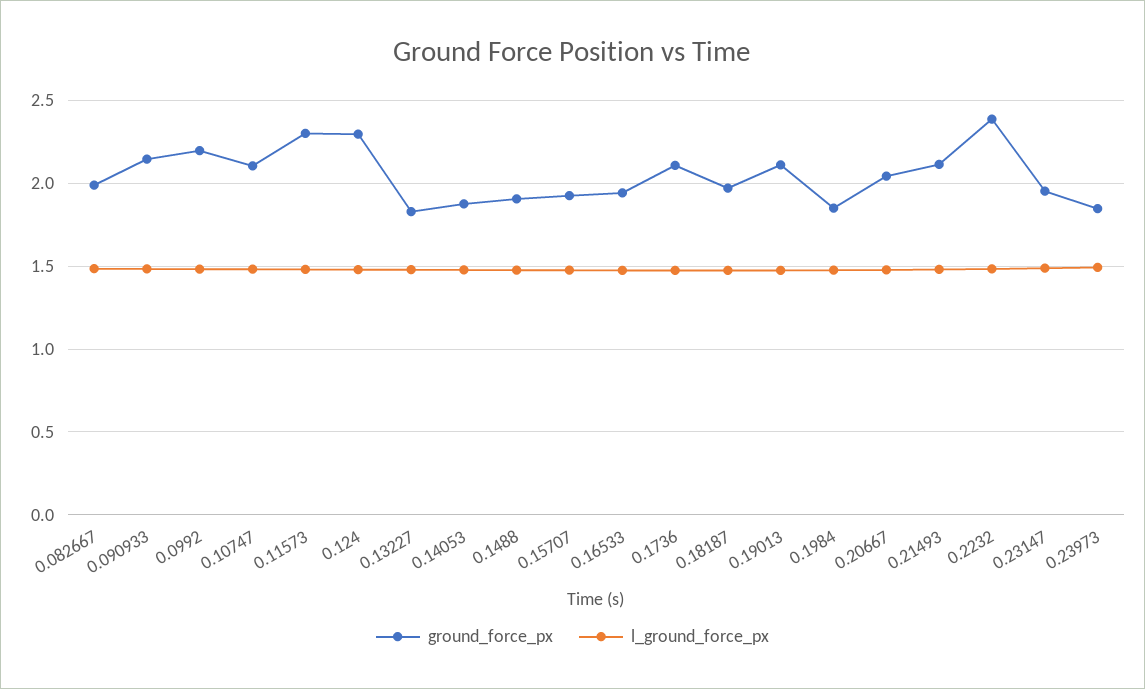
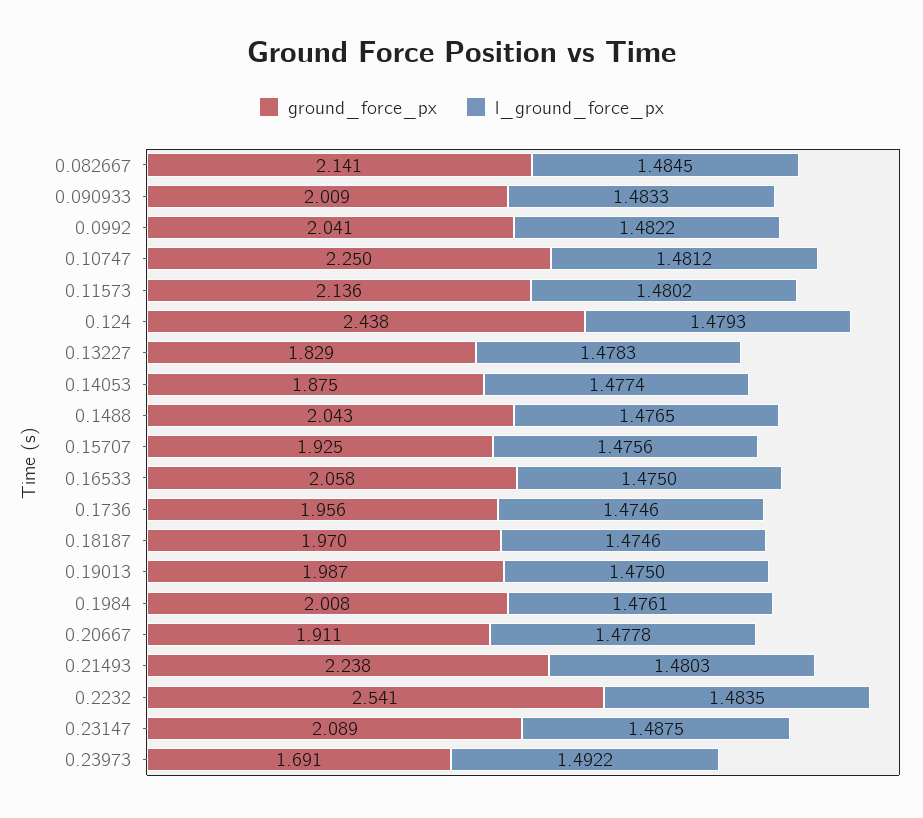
ground_force_px, 0.082667: 2 -> 2.141
ground_force_px, 0.090933: 2.15 -> 2.009
ground_force_px, 0.0992: 2.2 -> 2.041
ground_force_px, 0.10747: 2.1 -> 2.25
ground_force_px, 0.11573: 2.3 -> 2.136
ground_force_px, 0.124: 2.3 -> 2.438
ground_force_px, 0.1488: 1.9 -> 2.043
ground_force_px, 0.16533: 1.95 -> 2.058
ground_force_px, 0.1736: 2.1 -> 1.956
ground_force_px, 0.19013: 2.1 -> 1.987
ground_force_px, 0.1984: 1.85 -> 2.008
ground_force_px, 0.20667: 2.05 -> 1.911
ground_force_px, 0.21493: 2.1 -> 2.238
ground_force_px, 0.2232: 2.4 -> 2.541
ground_force_px, 0.23147: 1.95 -> 2.089
ground_force_px, 0.23973: 1.85 -> 1.691

